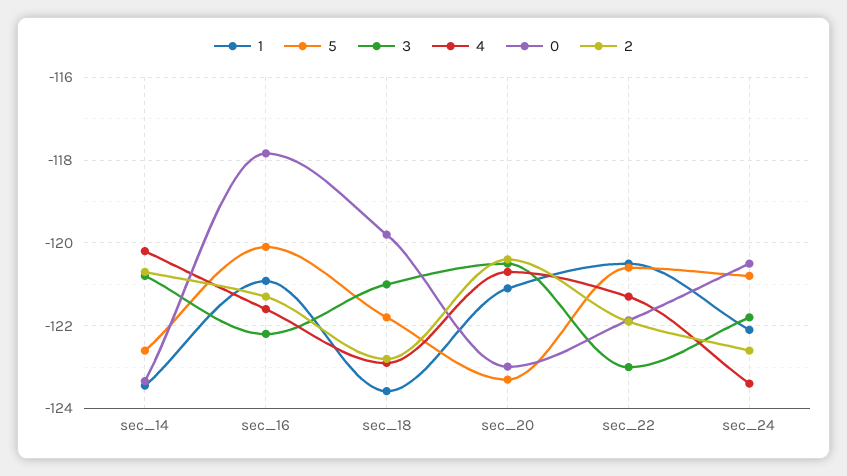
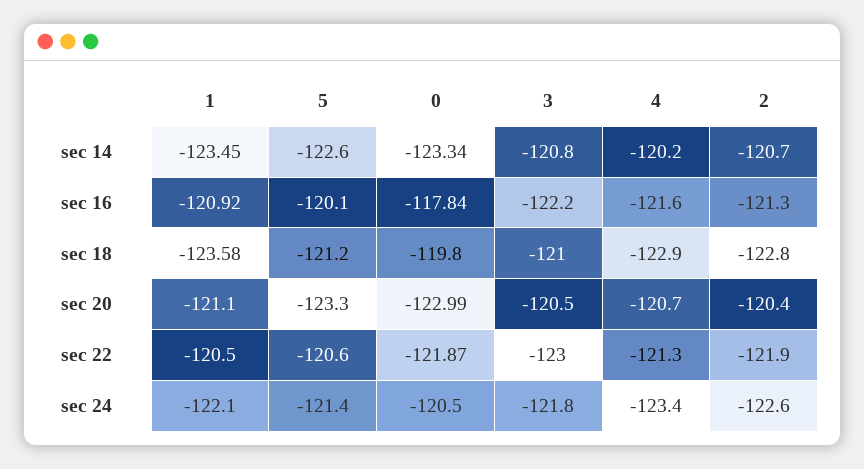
5, sec_18: -121.8 -> -121.2
5, sec_24: -120.8 -> -121.4

